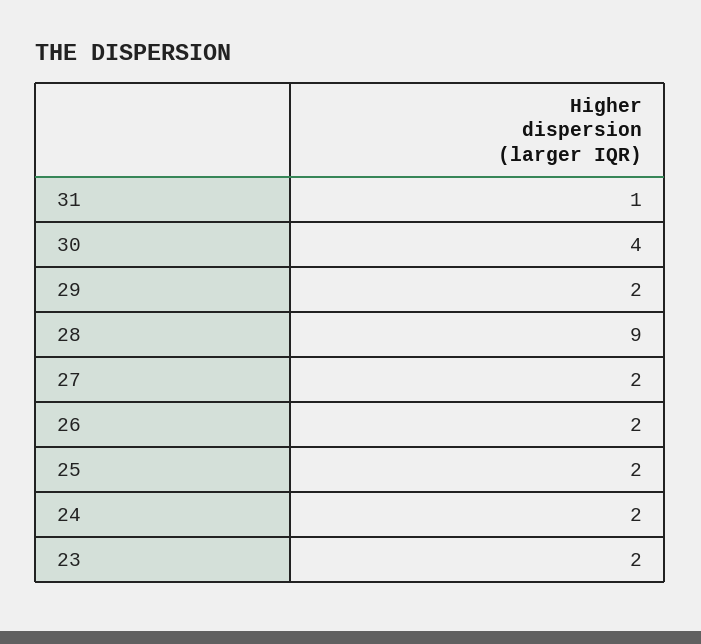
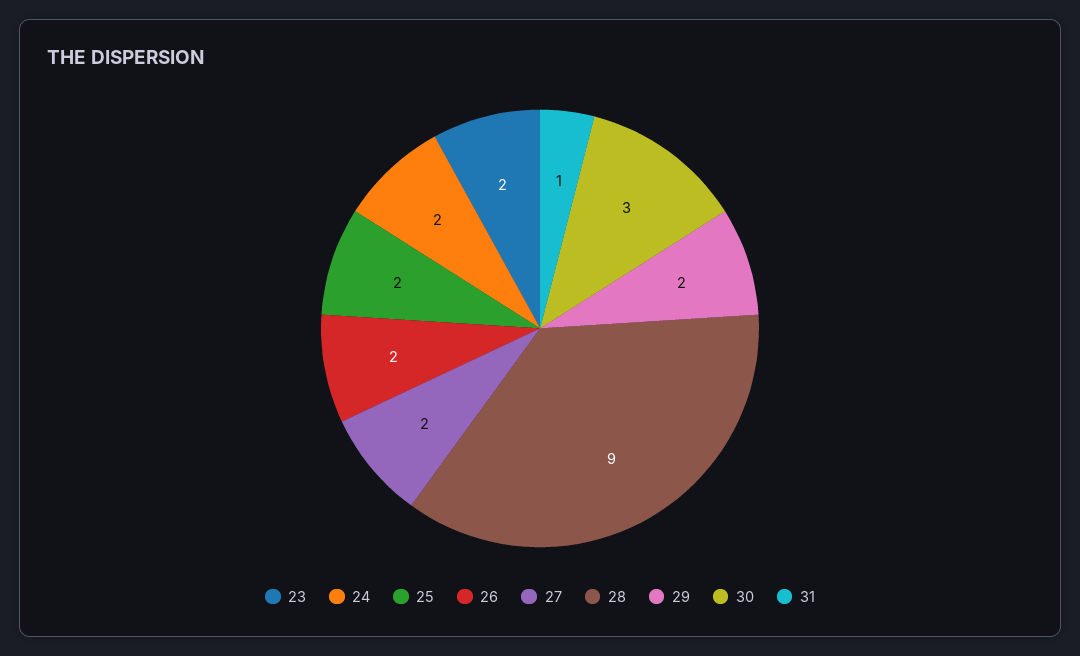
30: 4 -> 3

